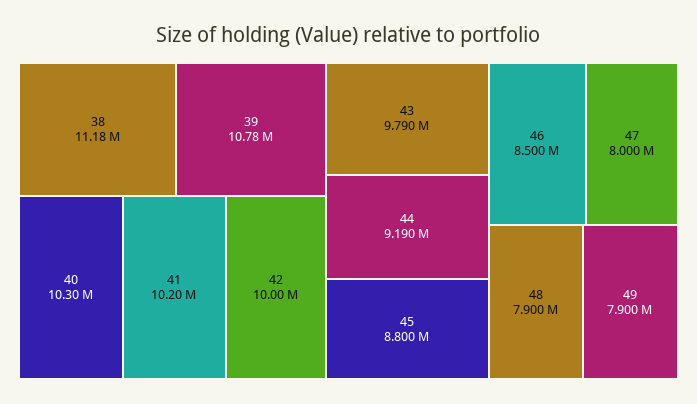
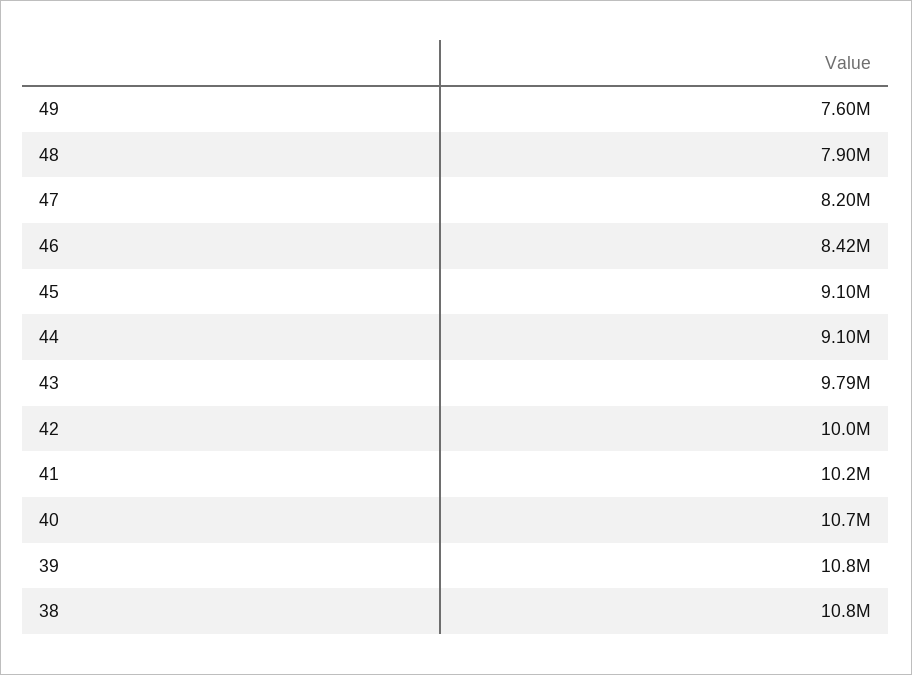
38: 11180000 -> 10800000
40: 10300000 -> 10700000
44: 9190000 -> 9100000
45: 8800000 -> 9100000
46: 8500000 -> 8420000
47: 8000000 -> 8200000
49: 7900000 -> 7600000

